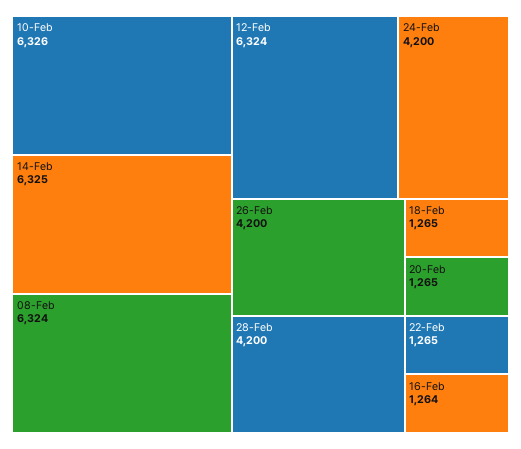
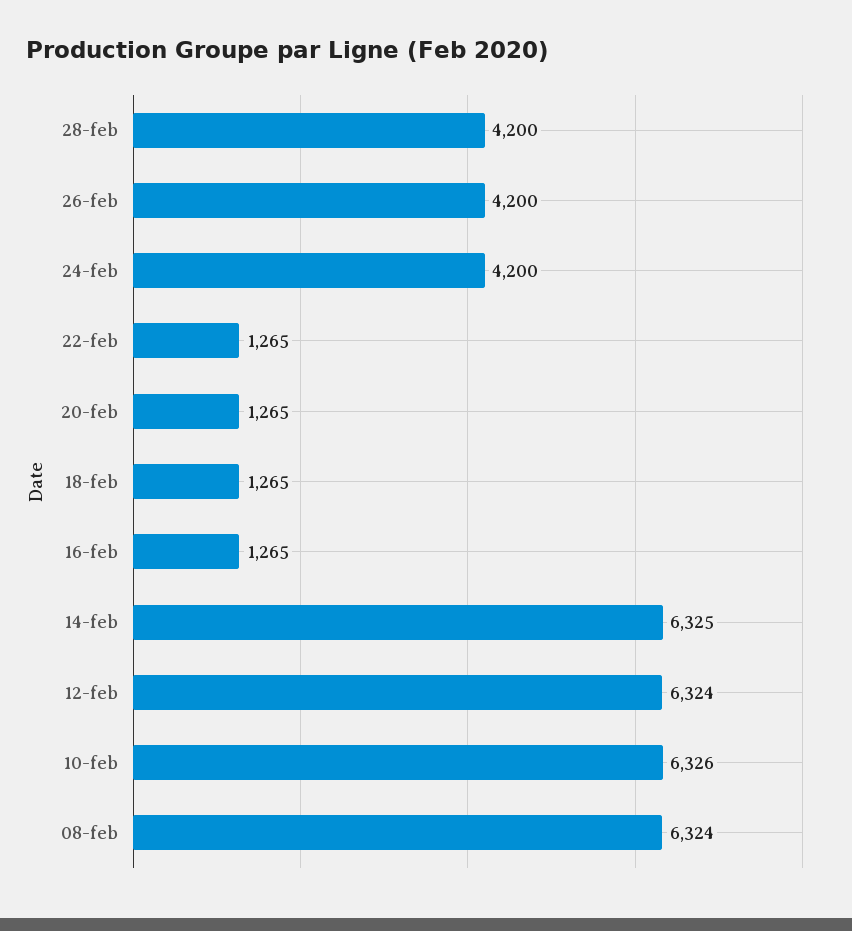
16-Feb: 1264 -> 1265

